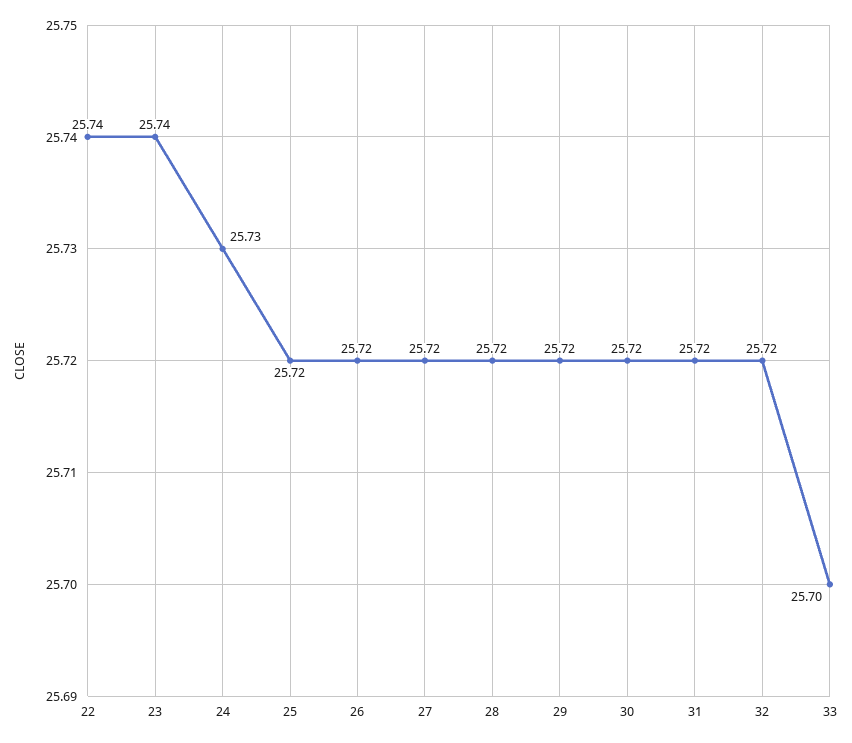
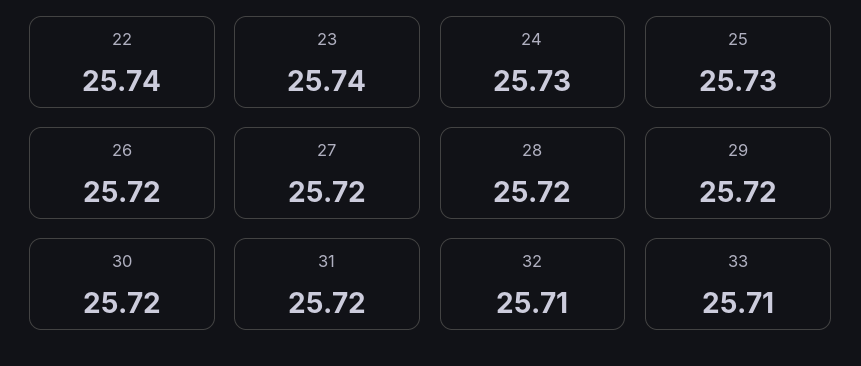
25: 25.72 -> 25.73
32: 25.72 -> 25.71
33: 25.7 -> 25.71

